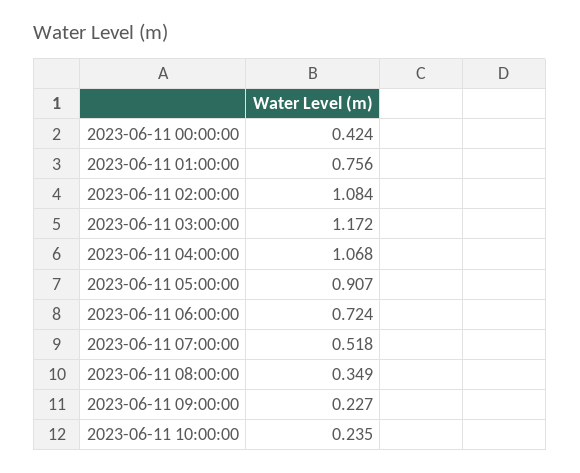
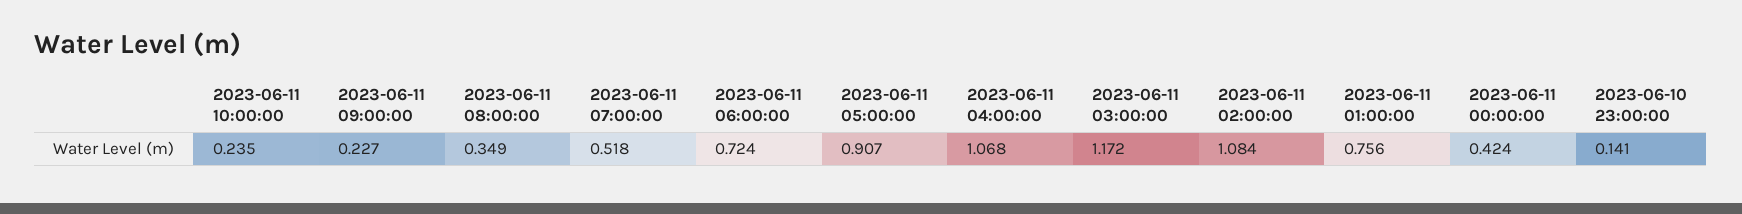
2023-06-10 23:00:00: none -> 0.141

